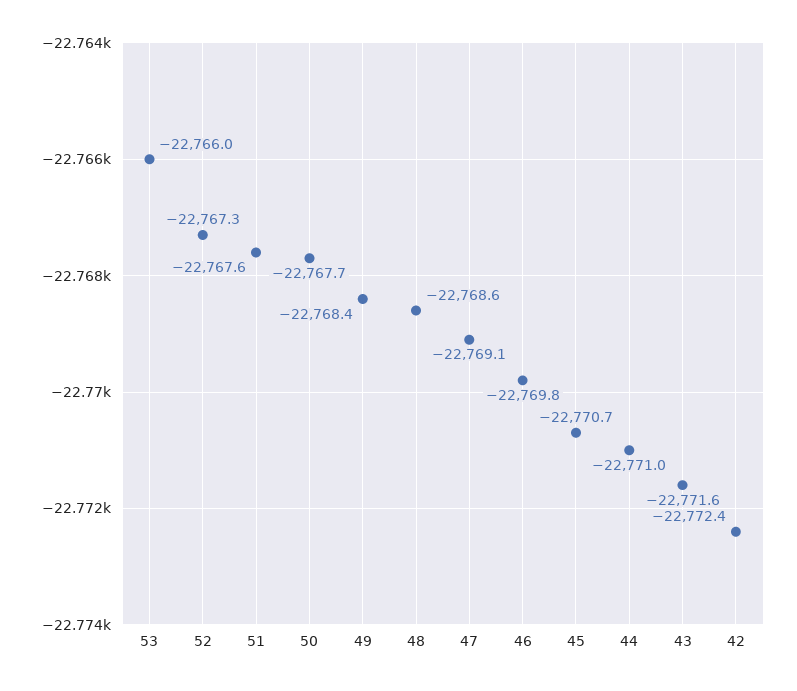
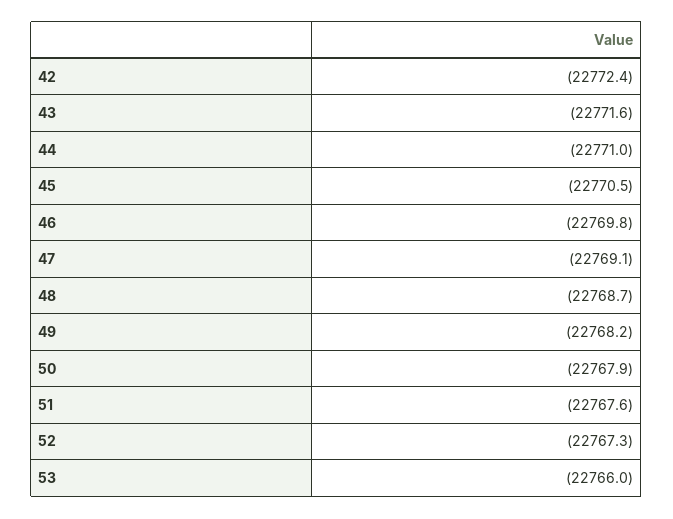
50: -22767.7 -> -22767.9
49: -22768.4 -> -22768.2
48: -22768.6 -> -22768.7
45: -22770.7 -> -22770.5

